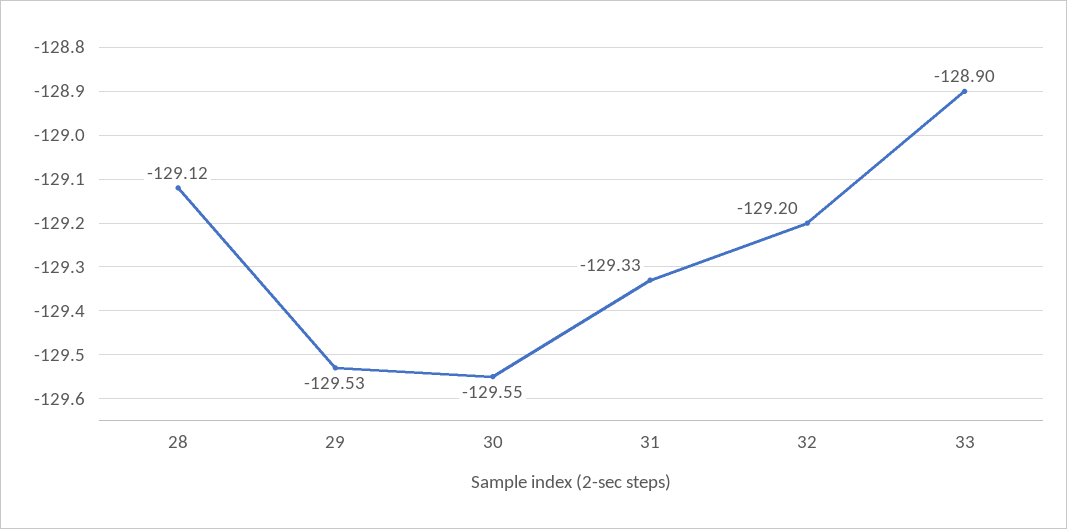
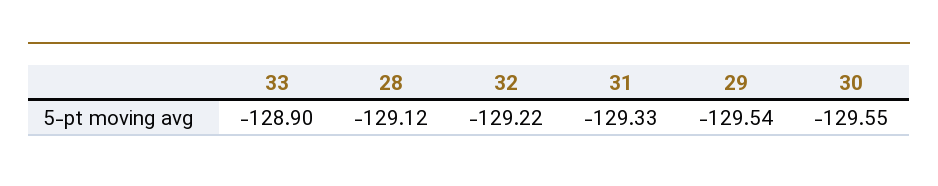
29: -129.53 -> -129.54
32: -129.2 -> -129.22

